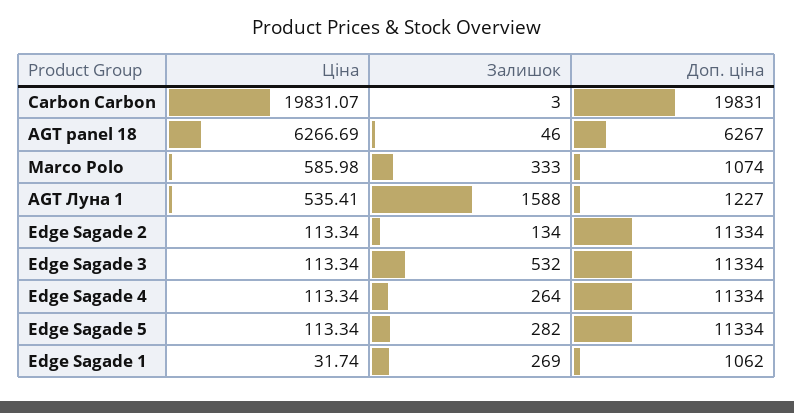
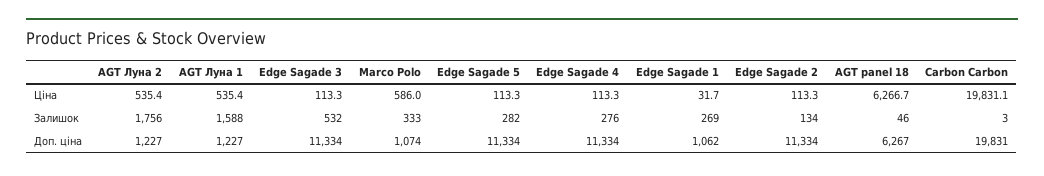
Залишок, Edge Sagade 4: 264 -> 276
Ціна, AGT Луна 2: none -> 535.4
Залишок, AGT Луна 2: none -> 1756
Доп. ціна, AGT Луна 2: none -> 1227

